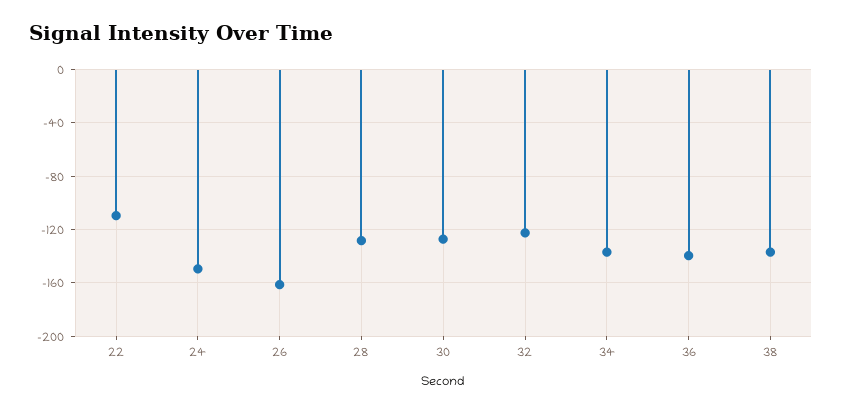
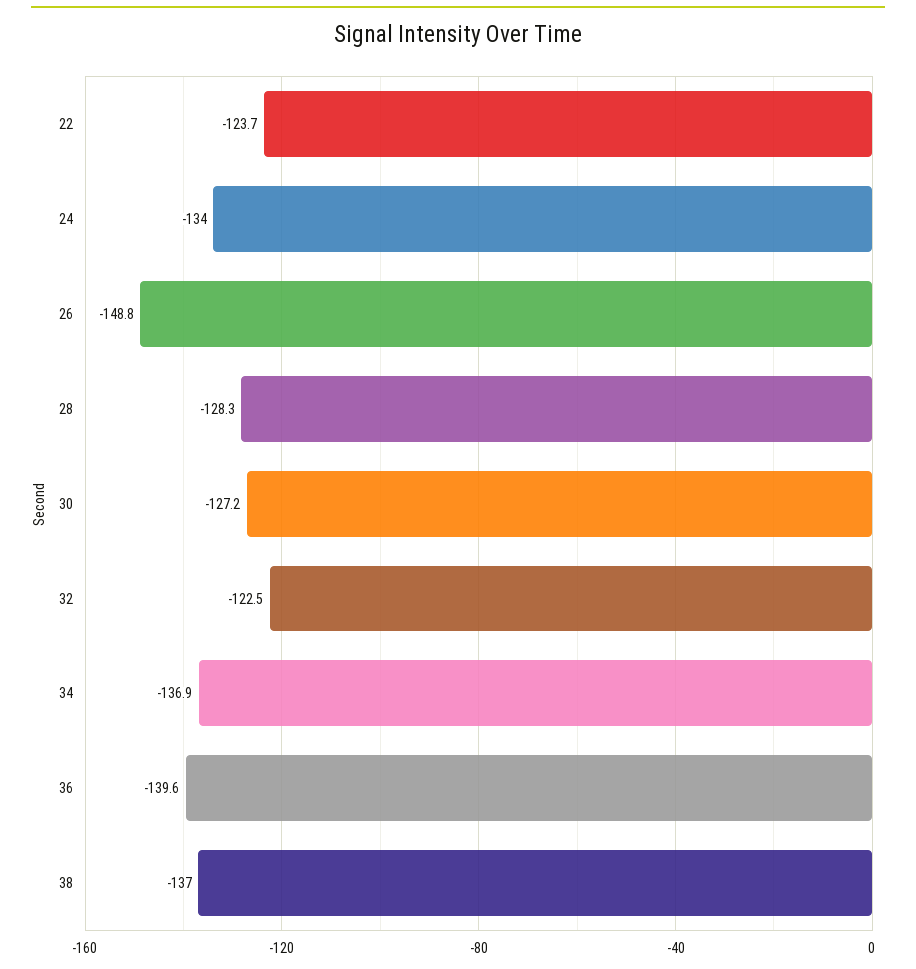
22: -110 -> -123.7
24: -150 -> -134
26: -160 -> -148.8

